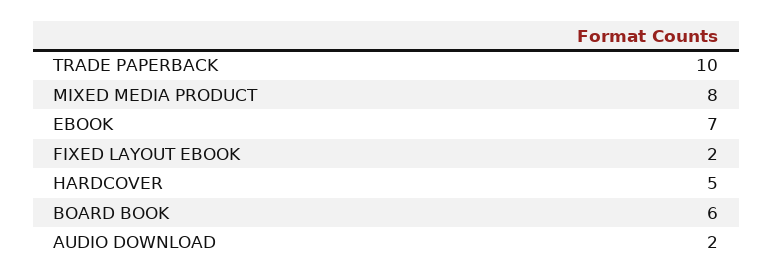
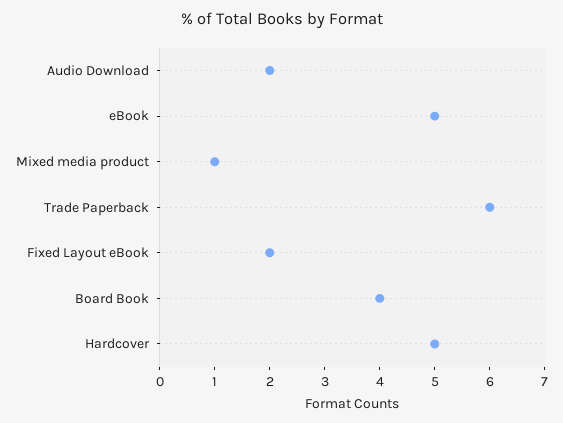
TRADE PAPERBACK: 10 -> 6
MIXED MEDIA PRODUCT: 8 -> 1
EBOOK: 7 -> 5
BOARD BOOK: 6 -> 4

